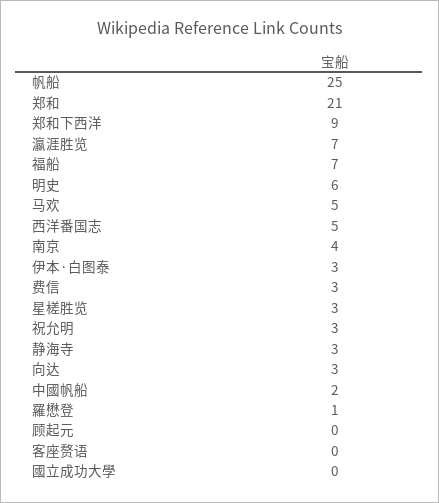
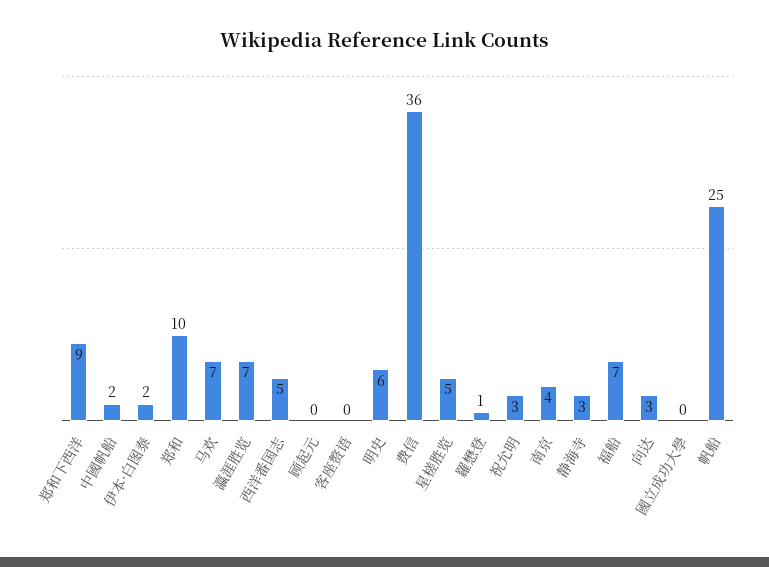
郑和: 21 -> 10
马欢: 5 -> 7
伊本·白图泰: 3 -> 2
费信: 3 -> 36
星槎胜览: 3 -> 5

